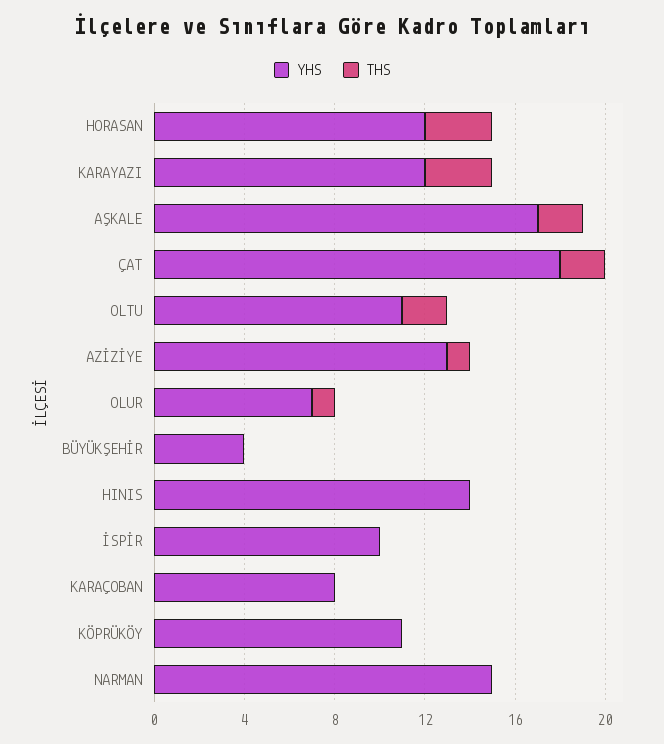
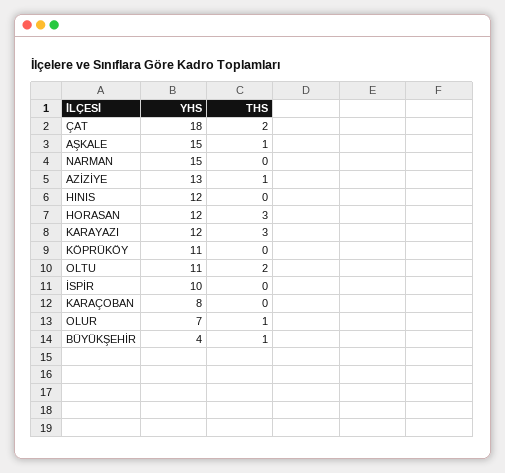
YHS, AŞKALE: 17 -> 15
THS, AŞKALE: 2 -> 1
THS, BÜYÜKŞEHİR: 0 -> 1
YHS, HINIS: 14 -> 12

